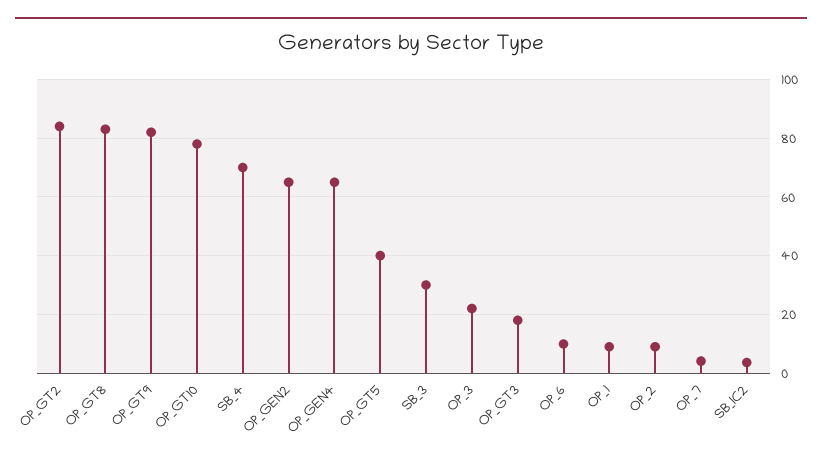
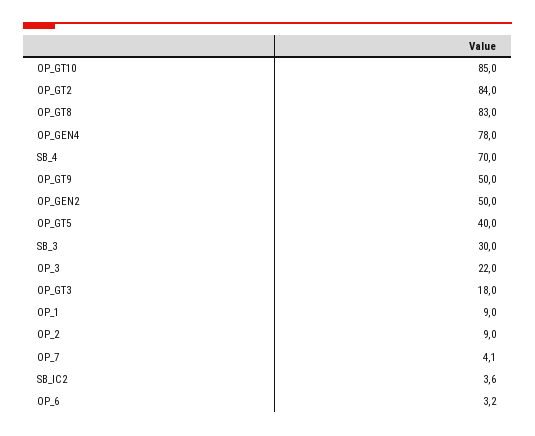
OP_GT9: 82.5 -> 50
OP_GT10: 77.5 -> 85
OP_GEN2: 65 -> 50
OP_GEN4: 65 -> 78
OP_6: 10 -> 3.2

